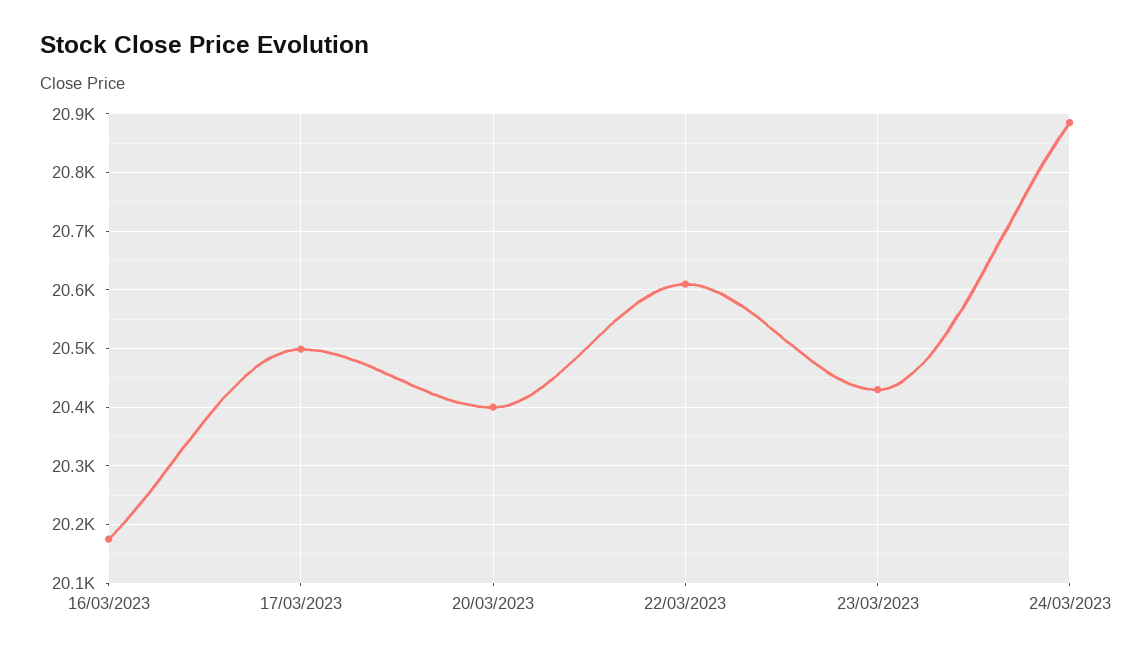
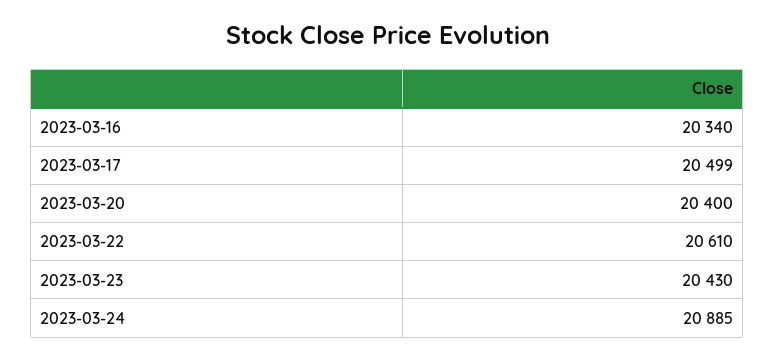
16/03/2023: 20180 -> 20340

